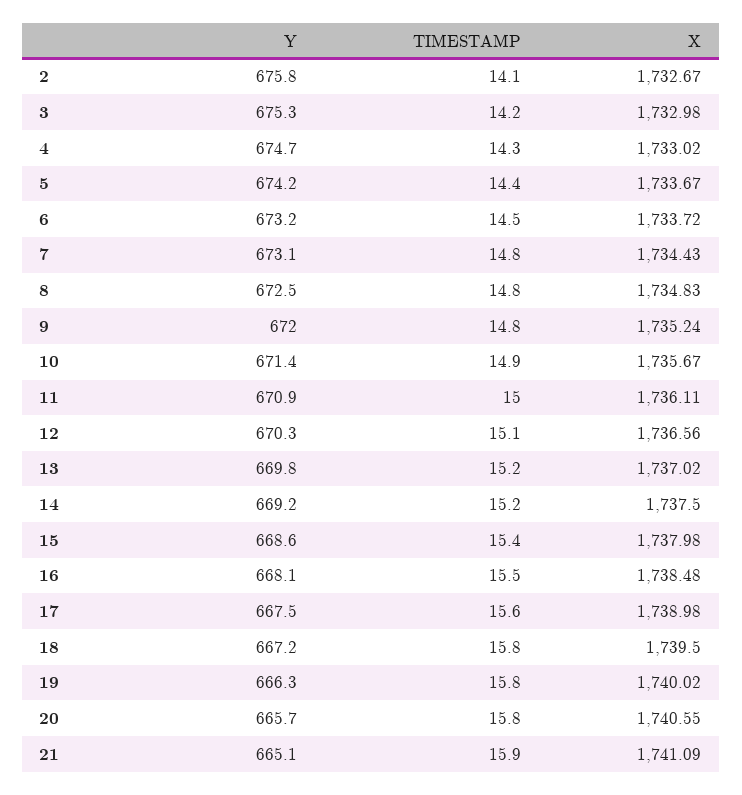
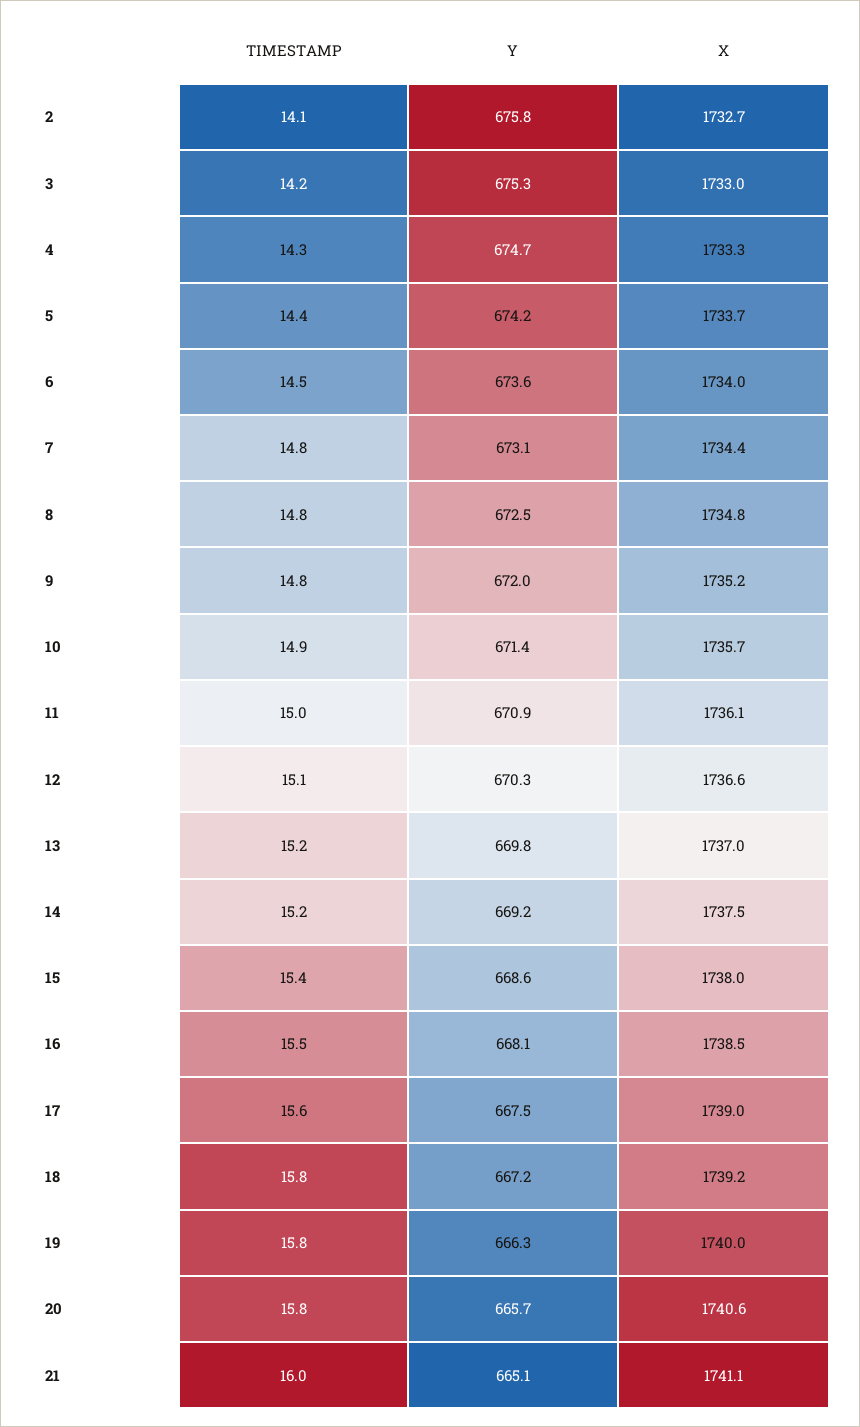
X, 4: 1733.02 -> 1733.3
Y, 6: 673.2 -> 673.6
X, 6: 1733.72 -> 1734
X, 18: 1739.5 -> 1739.2
TIMESTAMP, 21: 15.9 -> 16

